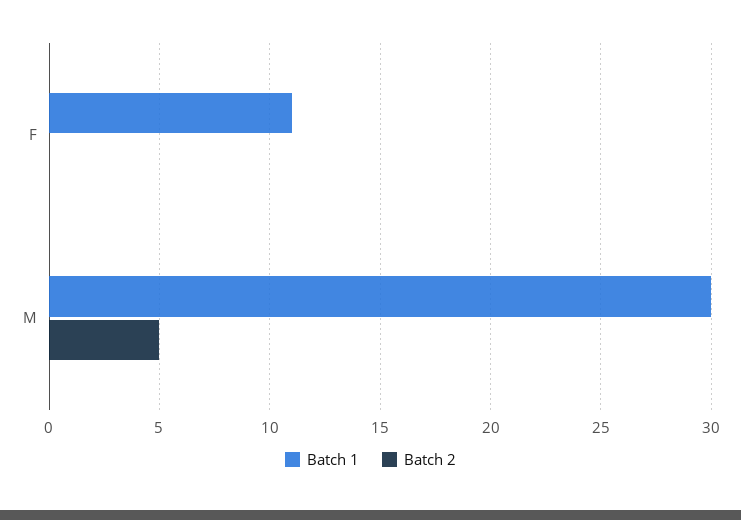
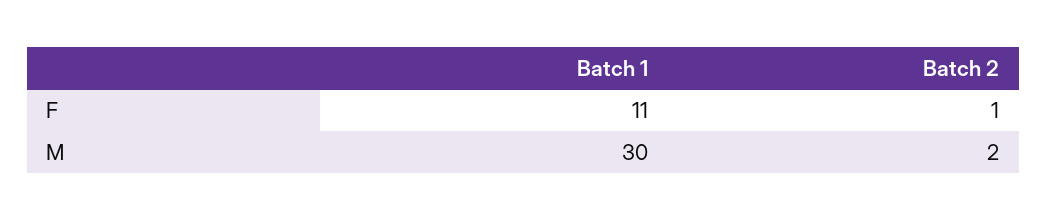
Batch 2, F: 0 -> 1
Batch 2, M: 5 -> 2

